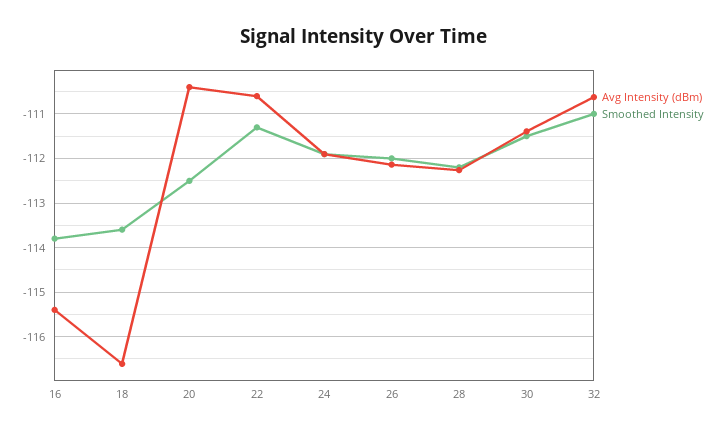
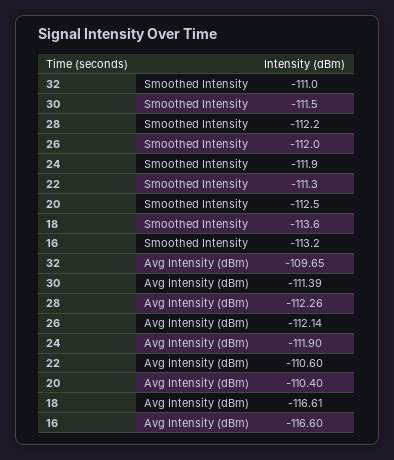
Avg Intensity (dBm), 16: -115.4 -> -116.6
Smoothed Intensity, 16: -113.8 -> -113.2
Avg Intensity (dBm), 32: -110.6 -> -109.65

